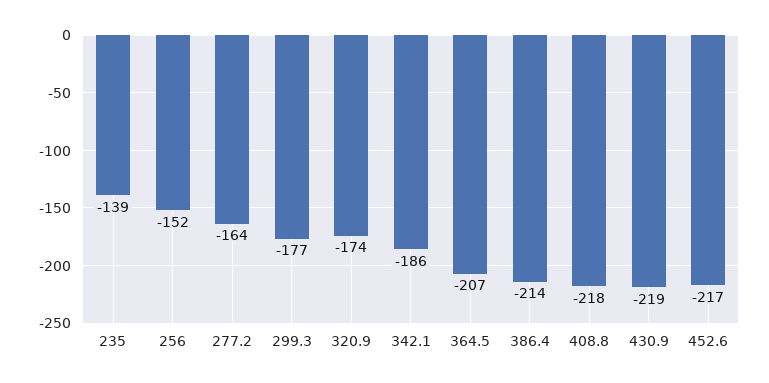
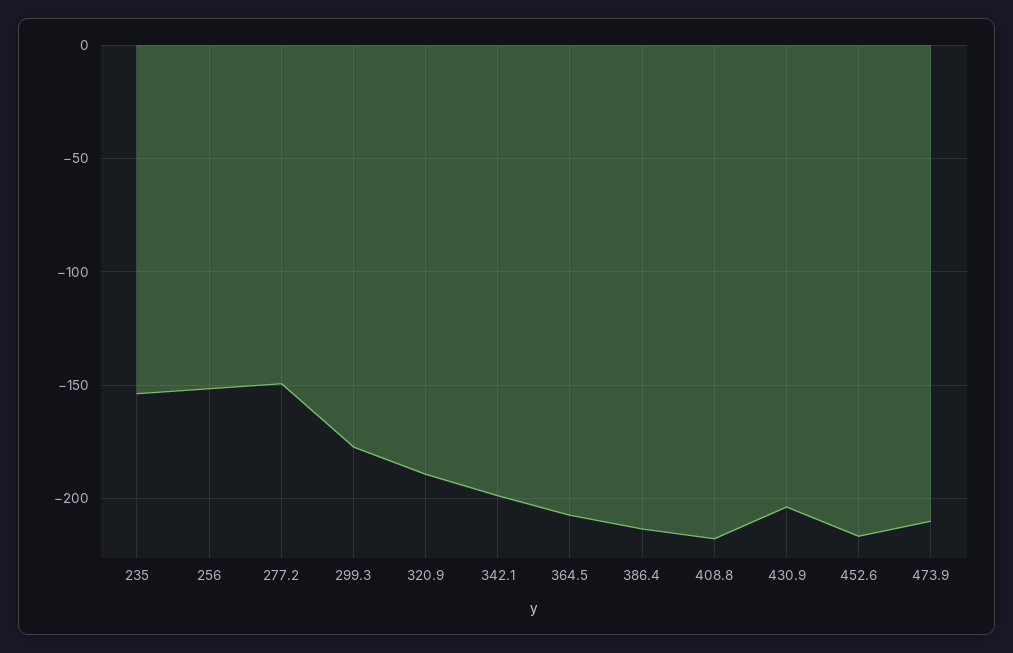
235: -139 -> -155
277.2: -164 -> -150
320.9: -174 -> -190
342.1: -186 -> -200
430.9: -219 -> -205
473.9: none -> -210

